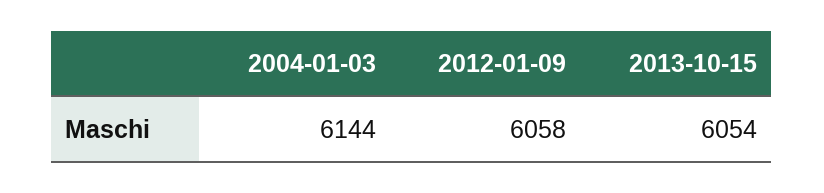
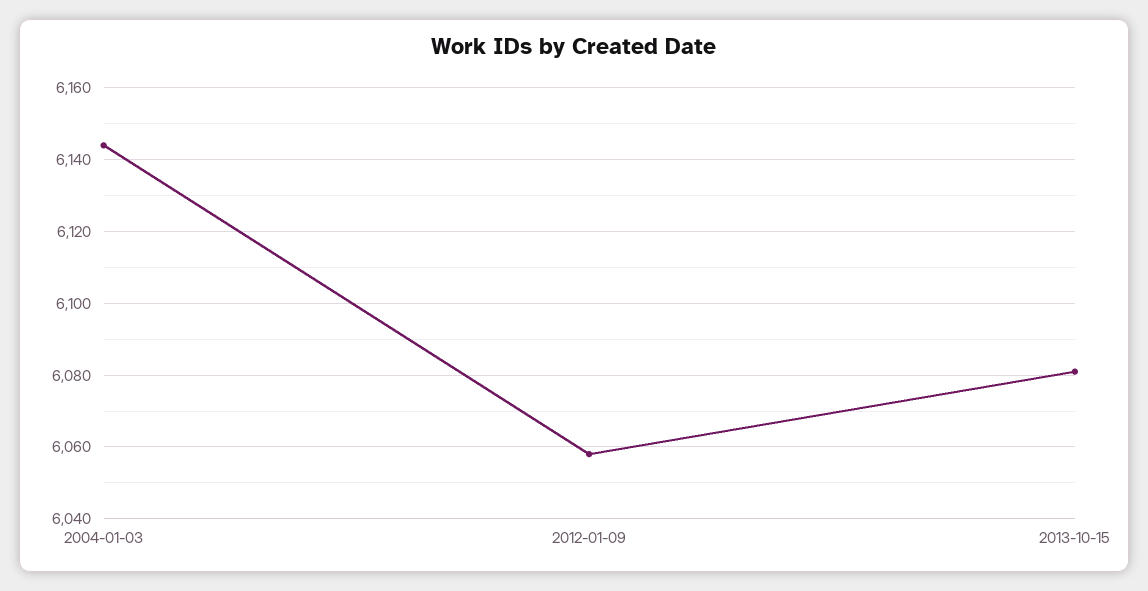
2013-10-15: 6054 -> 6080

